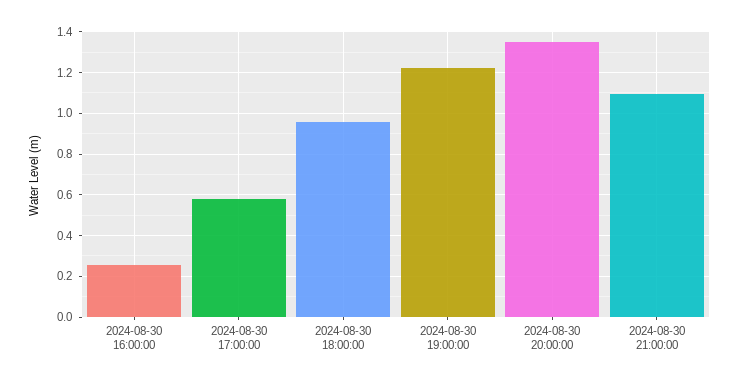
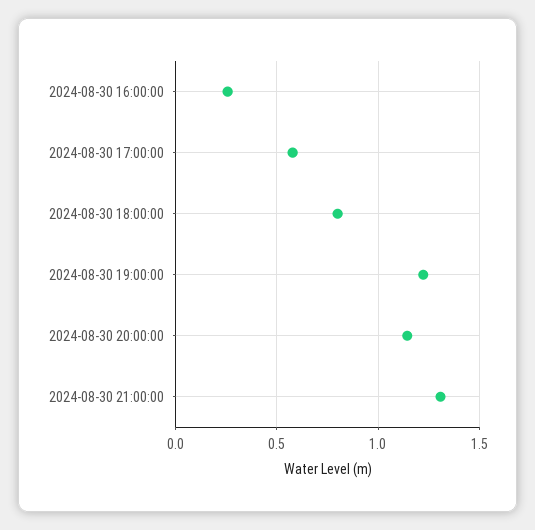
2024-08-30 18:00:00: 0.95 -> 0.8
2024-08-30 20:00:00: 1.35 -> 1.15
2024-08-30 21:00:00: 1.1 -> 1.3

